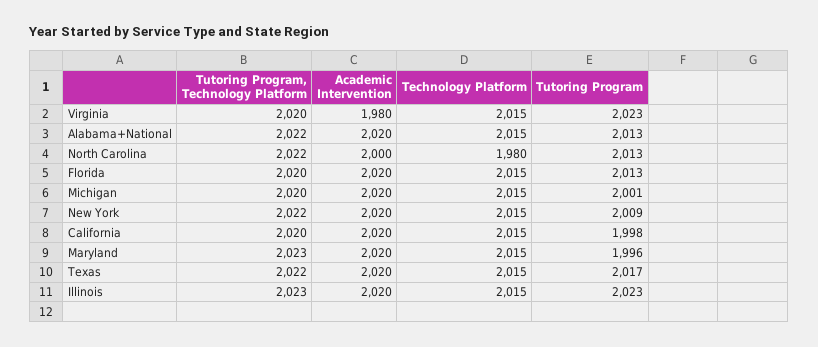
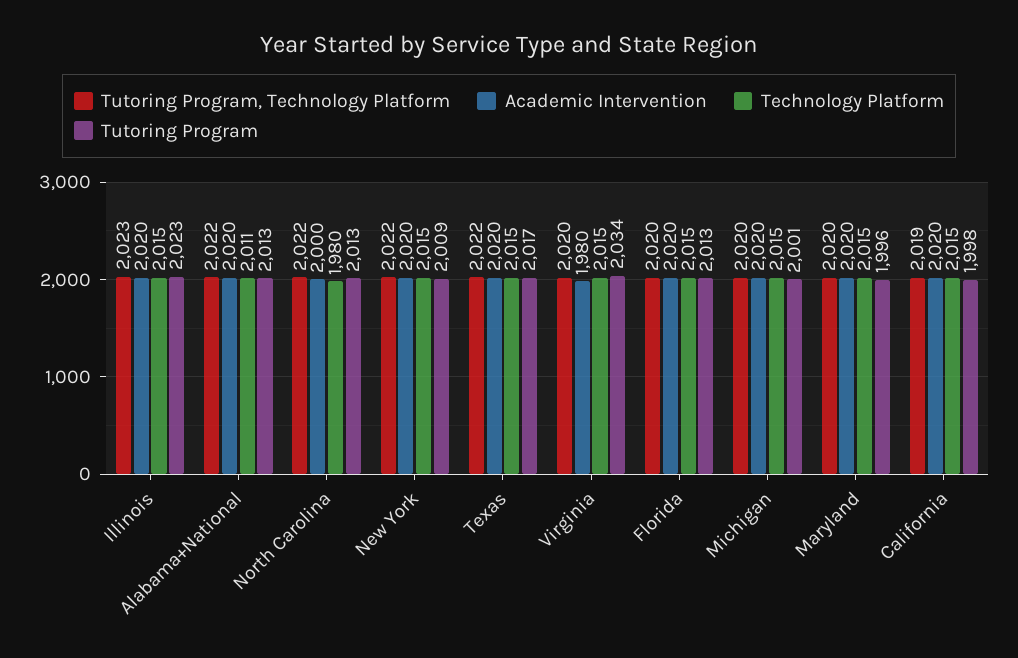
Tutoring Program, Virginia: 2023 -> 2034
Technology Platform, Alabama+National: 2015 -> 2011
Tutoring Program, Technology Platform, California: 2020 -> 2019
Tutoring Program, Technology Platform, Maryland: 2023 -> 2020

